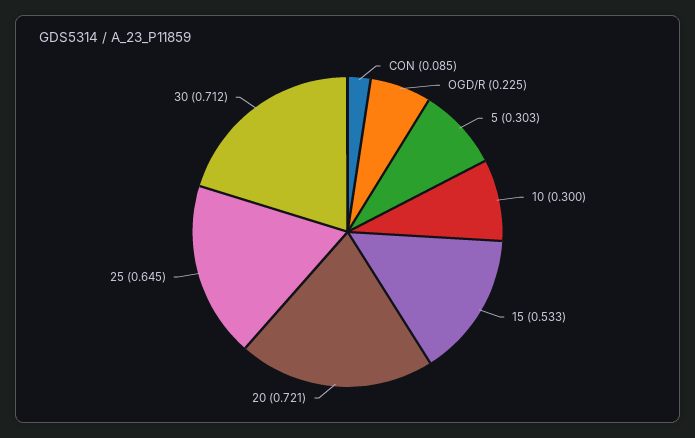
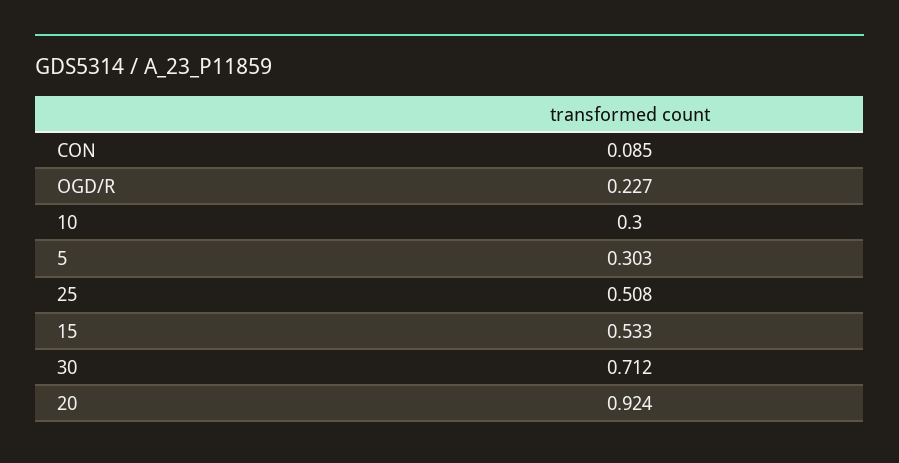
OGD/R: 0.225 -> 0.227
20: 0.721 -> 0.924
25: 0.645 -> 0.508

